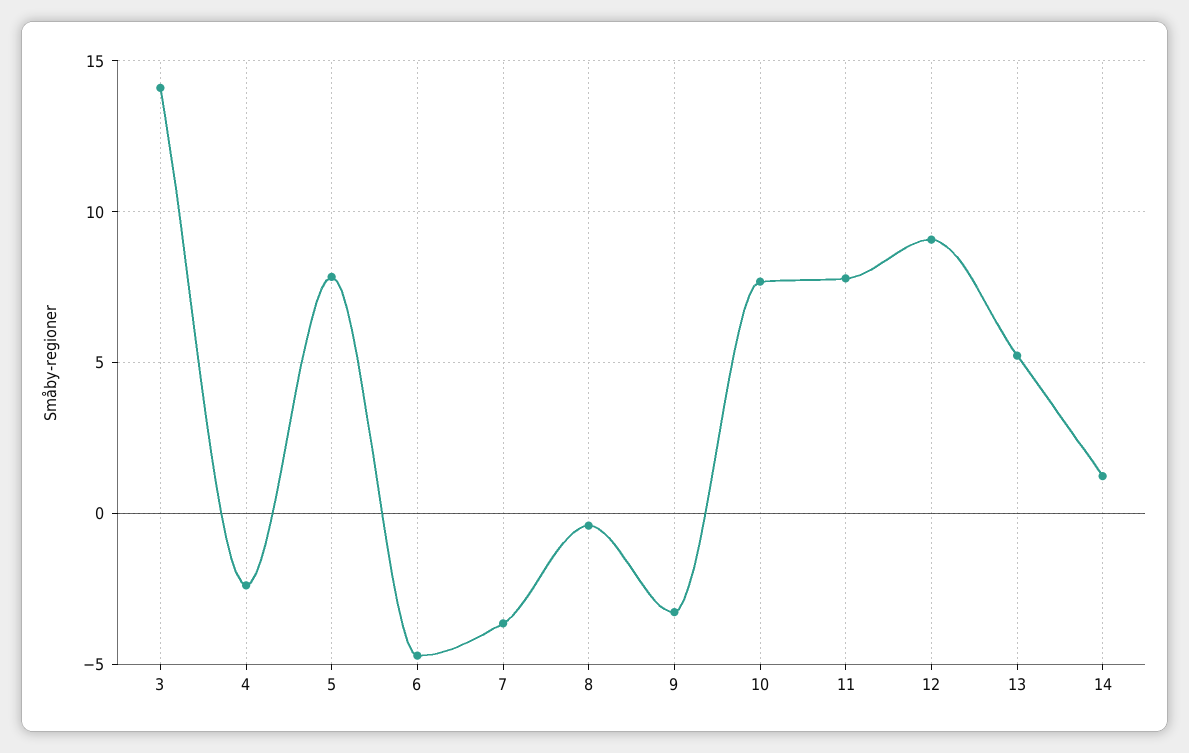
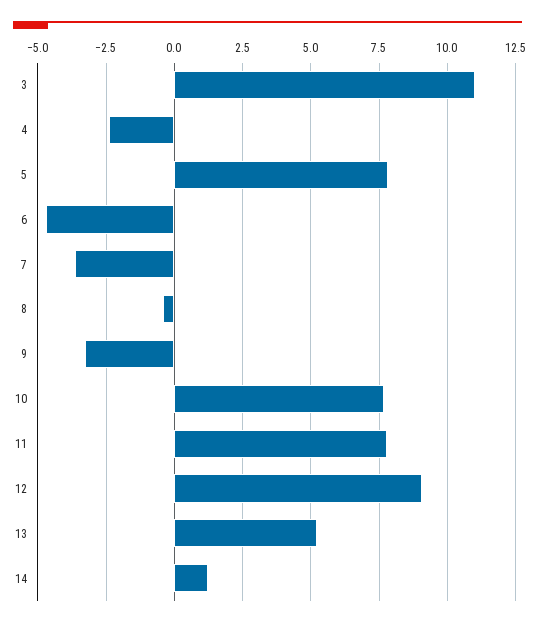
3: 14 -> 11

